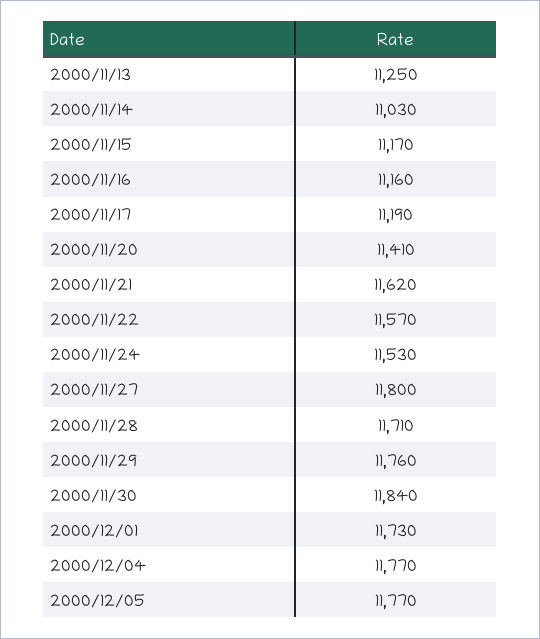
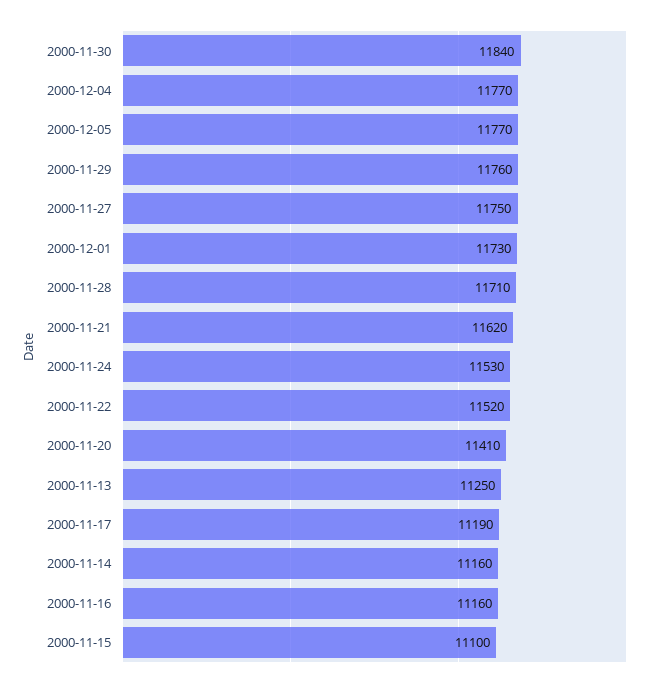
2000/11/14: 11030 -> 11160
2000/11/15: 11170 -> 11100
2000/11/22: 11570 -> 11520
2000/11/27: 11800 -> 11750

